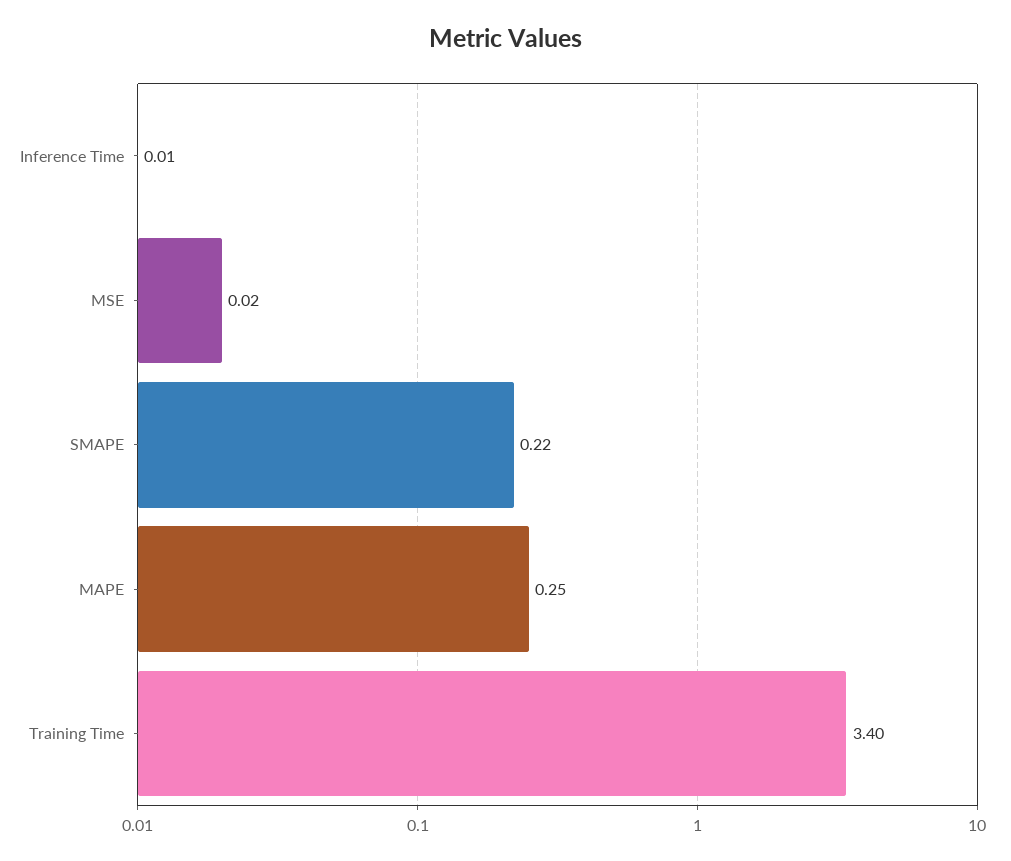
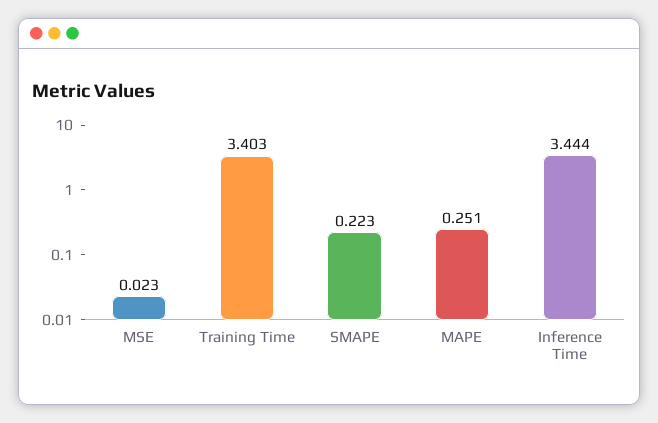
Inference Time: 0.01 -> 3.444

